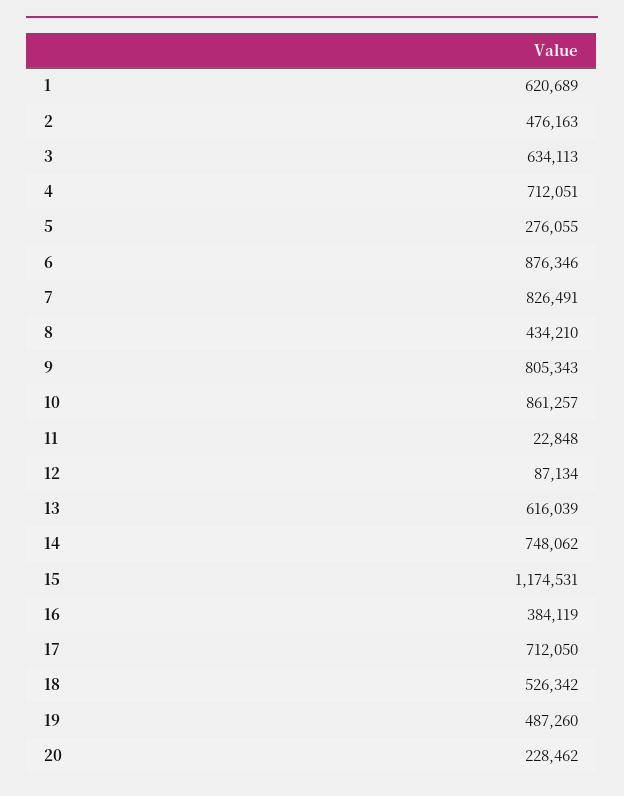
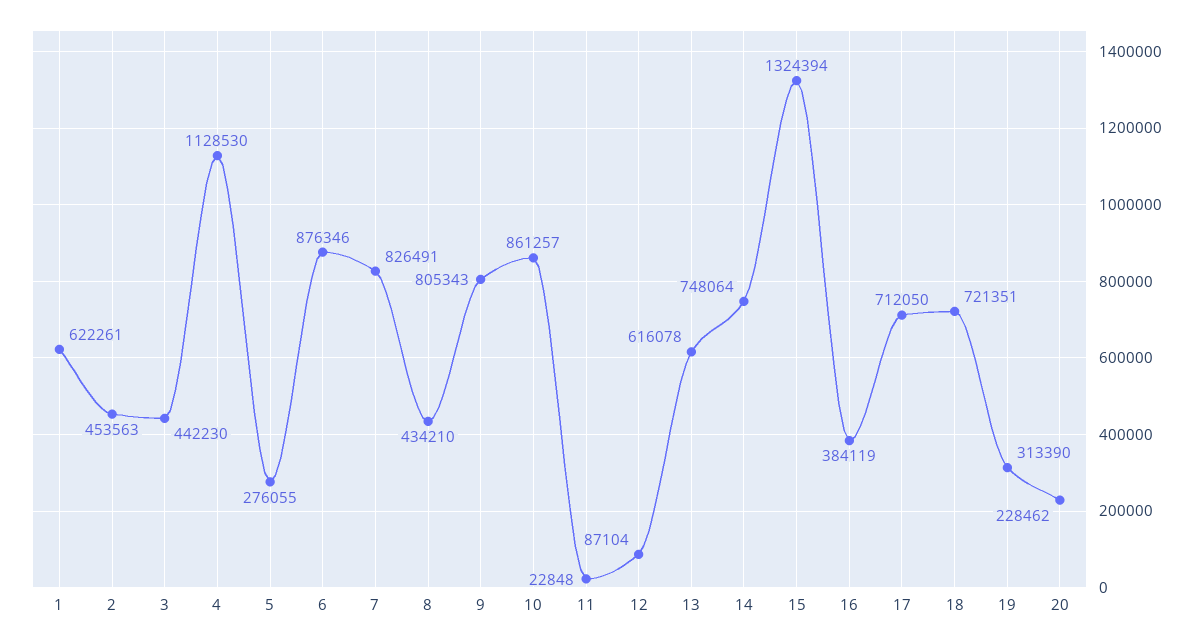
1: 620689 -> 622261
2: 476163 -> 453563
3: 634113 -> 442230
4: 712051 -> 1128530
12: 87134 -> 87104
13: 616039 -> 616078
14: 748062 -> 748064
15: 1174531 -> 1324394
18: 526342 -> 721351
19: 487260 -> 313390

